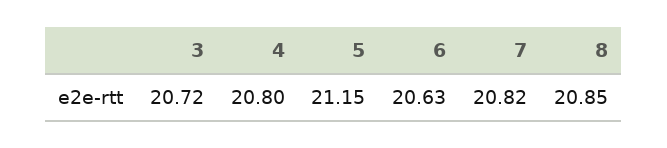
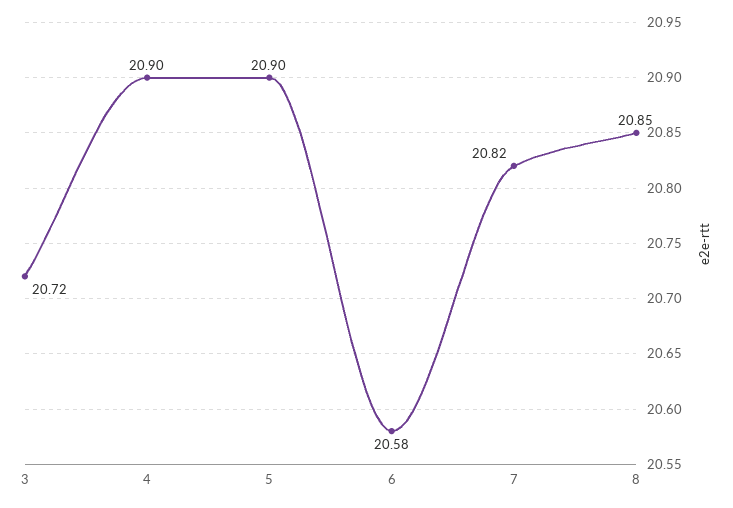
4: 20.8 -> 20.9
5: 21.15 -> 20.9
6: 20.63 -> 20.58

